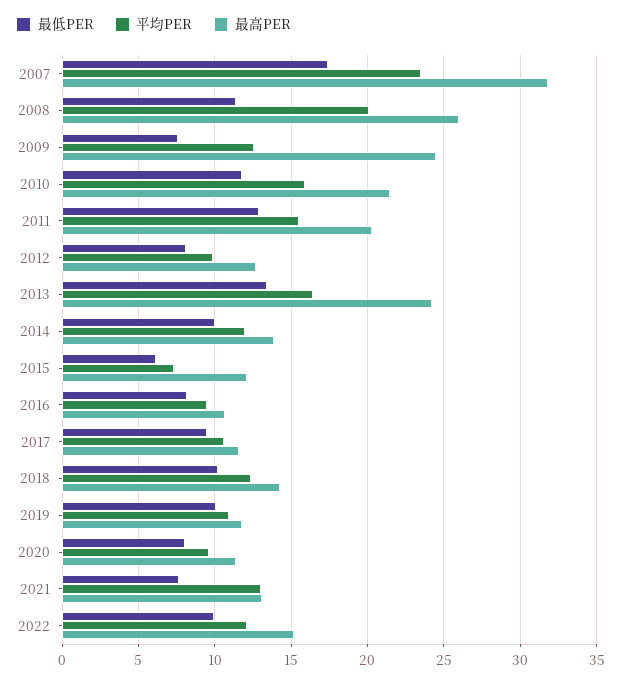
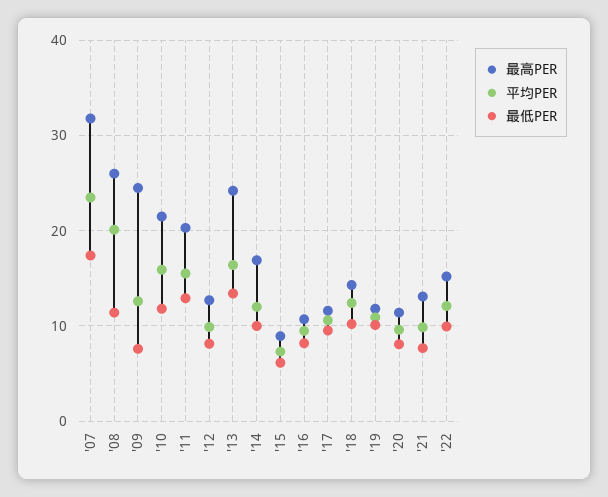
最高PER, 2014: 14 -> 17
最高PER, 2015: 12 -> 9
平均PER, 2021: 13 -> 10

